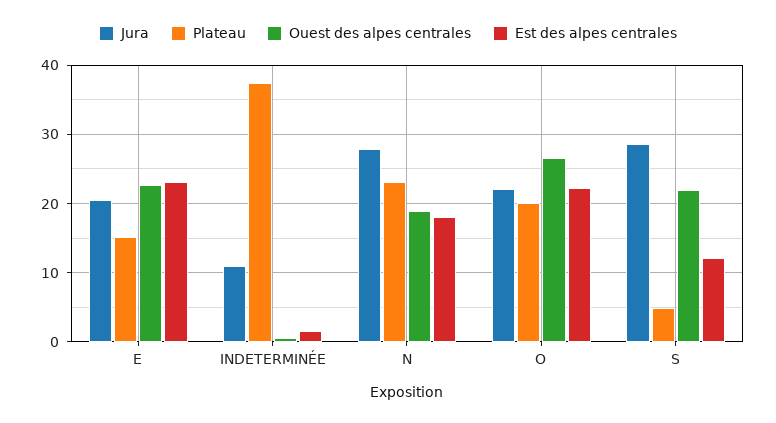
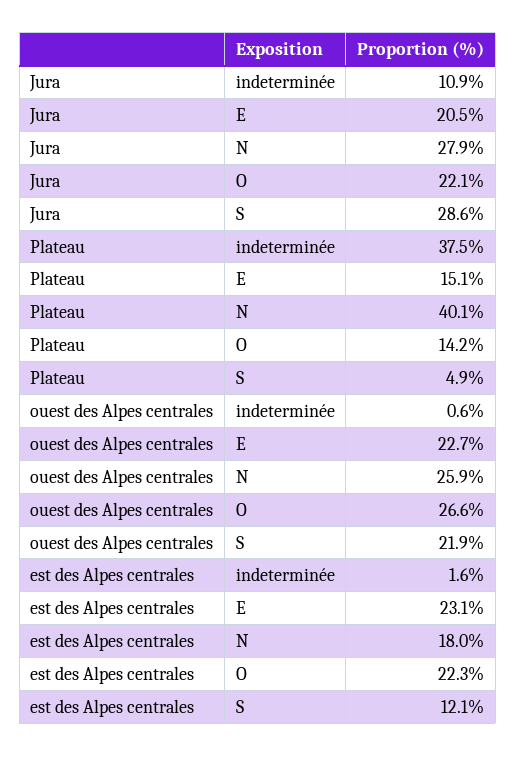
Plateau, N: 23 -> 40.1
Ouest des alpes centrales, N: 19 -> 25.9
Plateau, O: 20 -> 14.2

